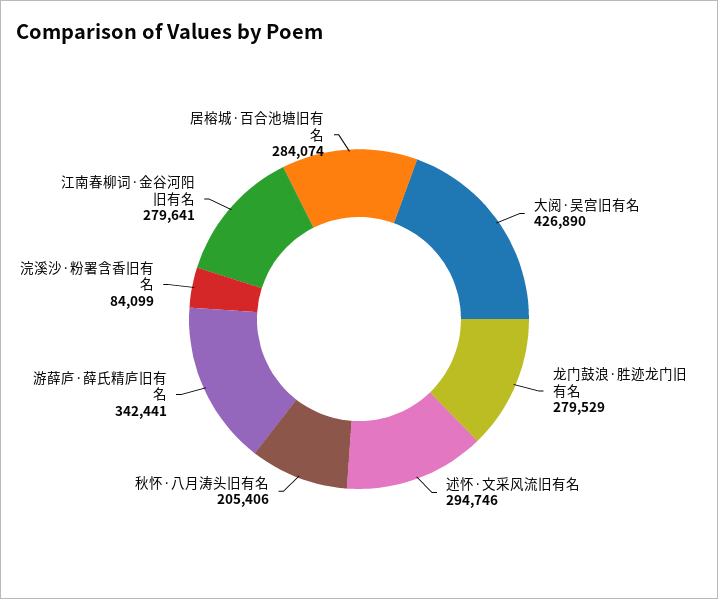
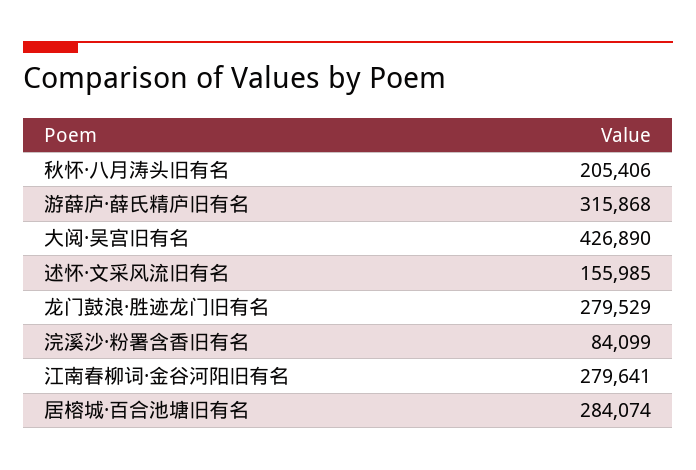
述怀·文采风流旧有名: 294746 -> 155985
游薛庐·薛氏精庐旧有名: 342441 -> 315868

